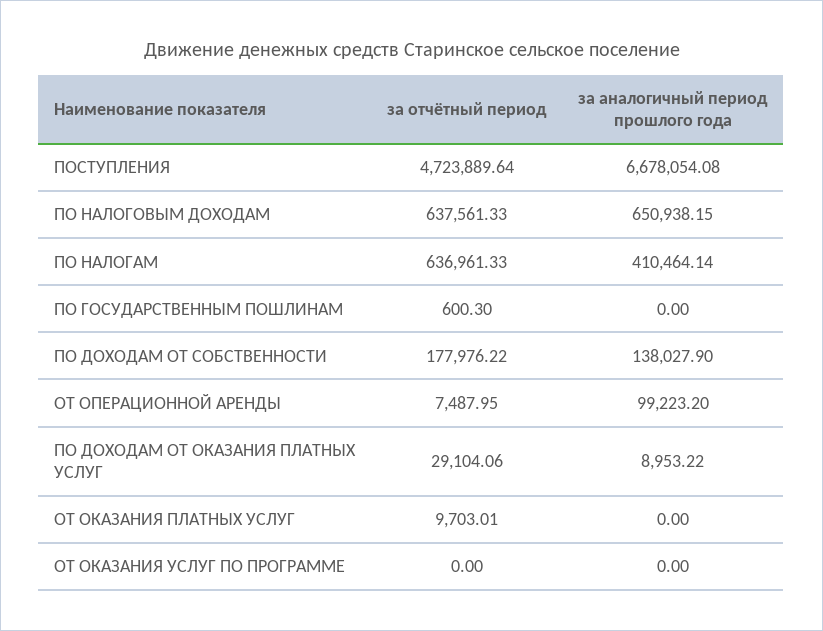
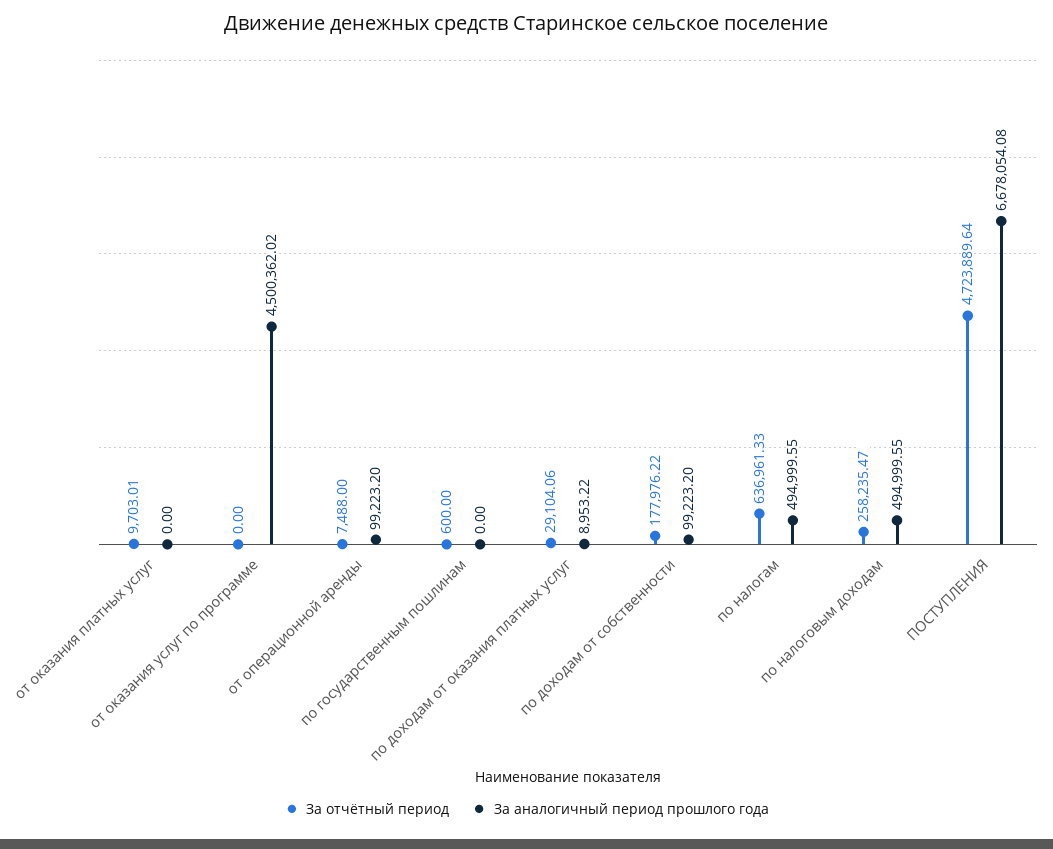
за отчётный период, ПО НАЛОГОВЫМ ДОХОДАМ: 637561.33 -> 258235.47
за аналогичный период прошлого года, ПО НАЛОГОВЫМ ДОХОДАМ: 650938.15 -> 494999.55
за аналогичный период прошлого года, ПО НАЛОГАМ: 410464.14 -> 494999.55
за отчётный период, ПО ГОСУДАРСТВЕННЫМ ПОШЛИНАМ: 600.3 -> 600
за аналогичный период прошлого года, ПО ДОХОДАМ ОТ СОБСТВЕННОСТИ: 138027.9 -> 99223.2
за отчётный период, ОТ ОПЕРАЦИОННОЙ АРЕНДЫ: 7487.95 -> 7488
за аналогичный период прошлого года, ОТ ОКАЗАНИЯ УСЛУГ ПО ПРОГРАММЕ: 0 -> 4500362.02

